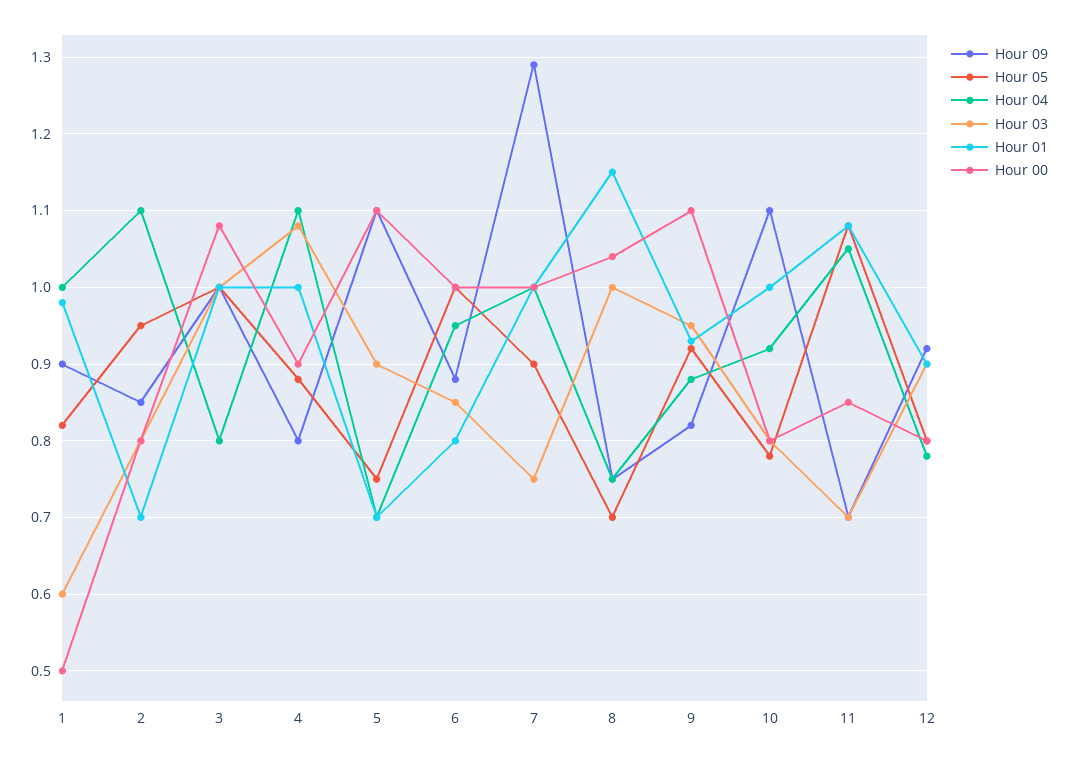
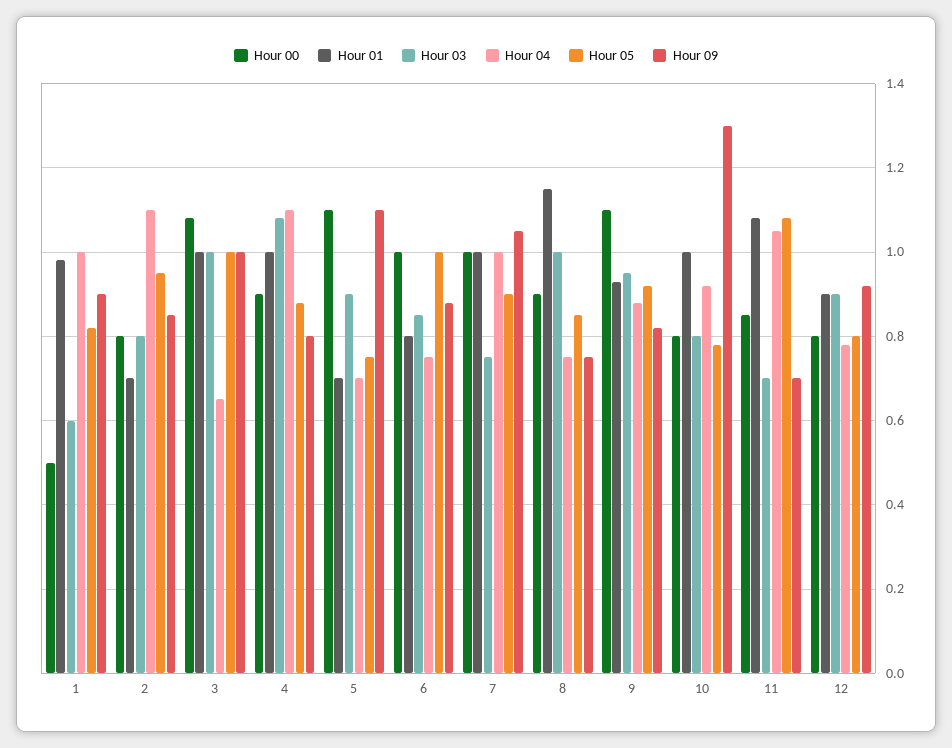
Hour 04, 3: 0.8 -> 0.65
Hour 04, 6: 0.95 -> 0.75
Hour 09, 7: 1.29 -> 1.05
Hour 05, 8: 0.7 -> 0.85
Hour 00, 8: 1.04 -> 0.9
Hour 09, 10: 1.1 -> 1.3

